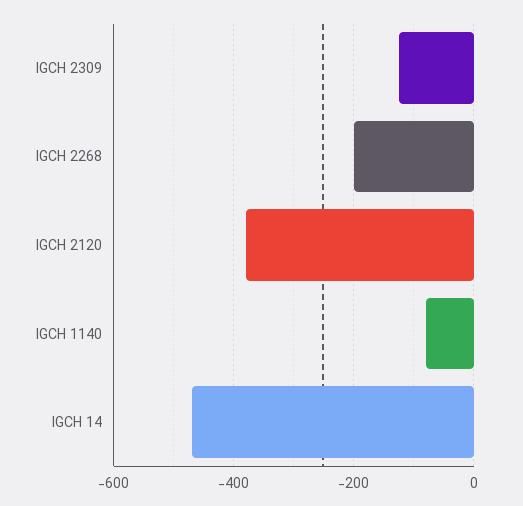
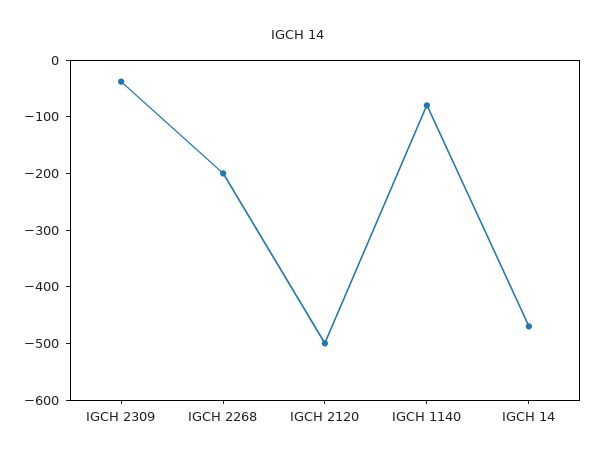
IGCH 2309: -120 -> -40
IGCH 2120: -380 -> -500

